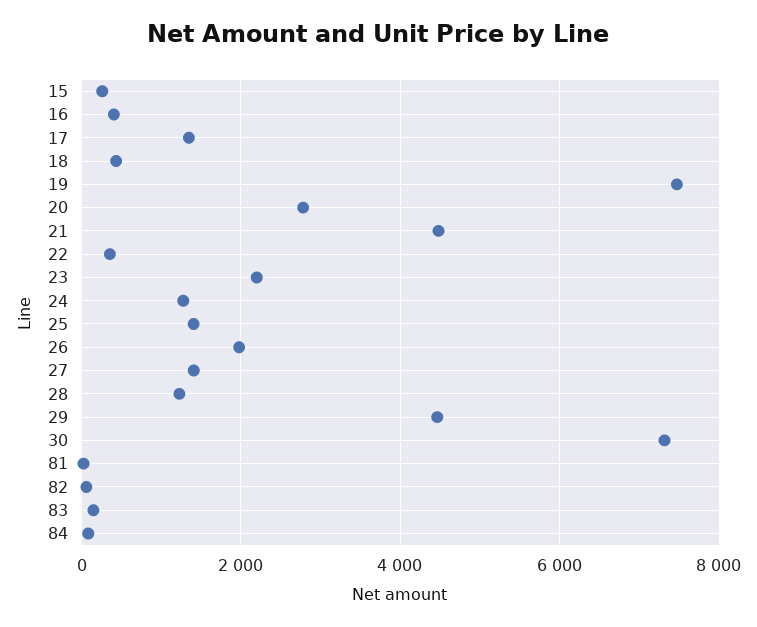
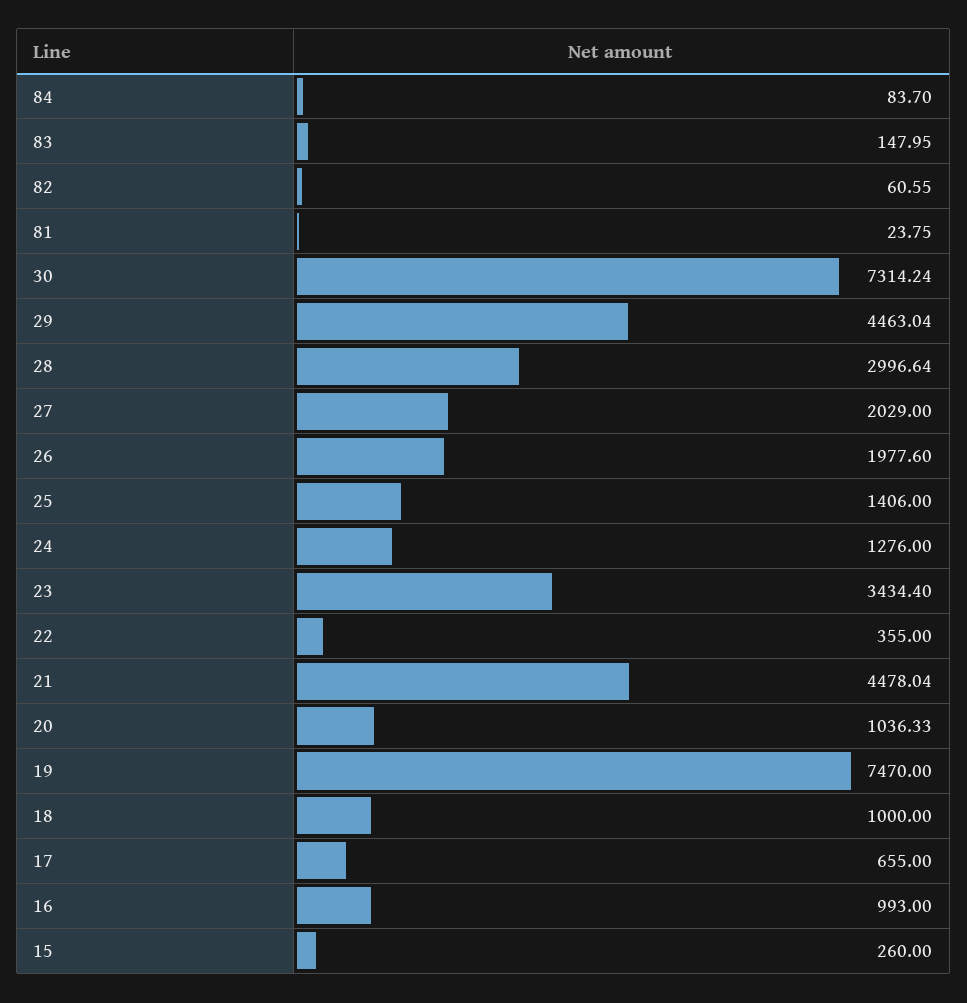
16: 400 -> 993
17: 1400 -> 655
18: 400 -> 1000
20: 2800 -> 1036.33
23: 2200 -> 3434.4
27: 1400 -> 2029
28: 1200 -> 2996.64

